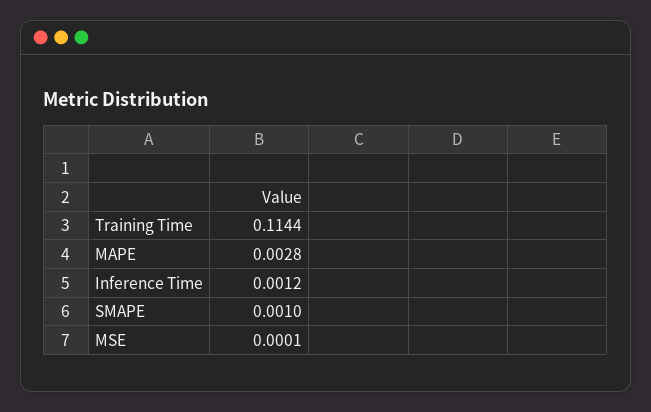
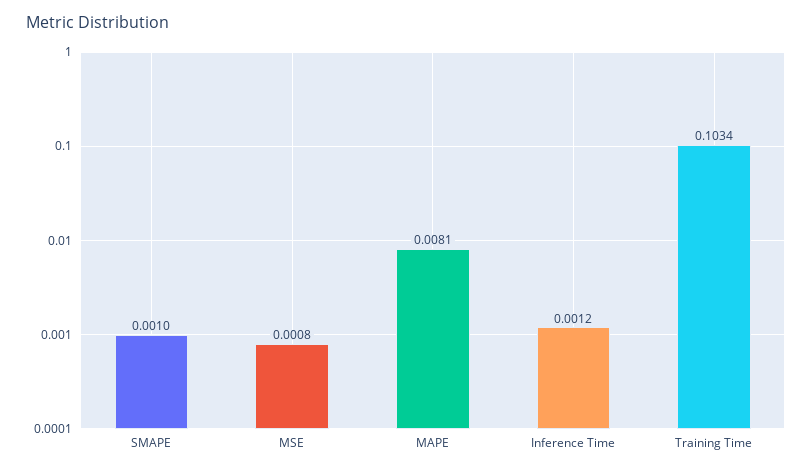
Training Time: 0.1144 -> 0.1034
MAPE: 0.0028 -> 0.0081
MSE: 0.0001 -> 0.0008

